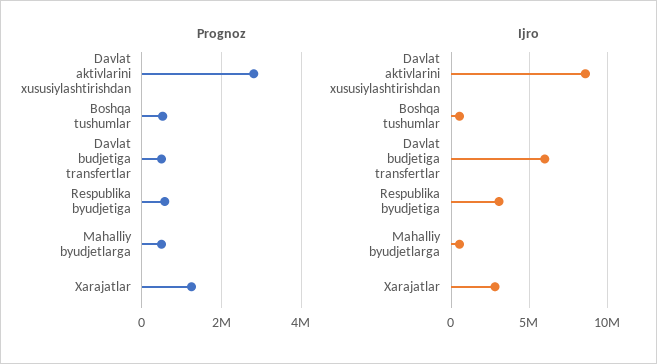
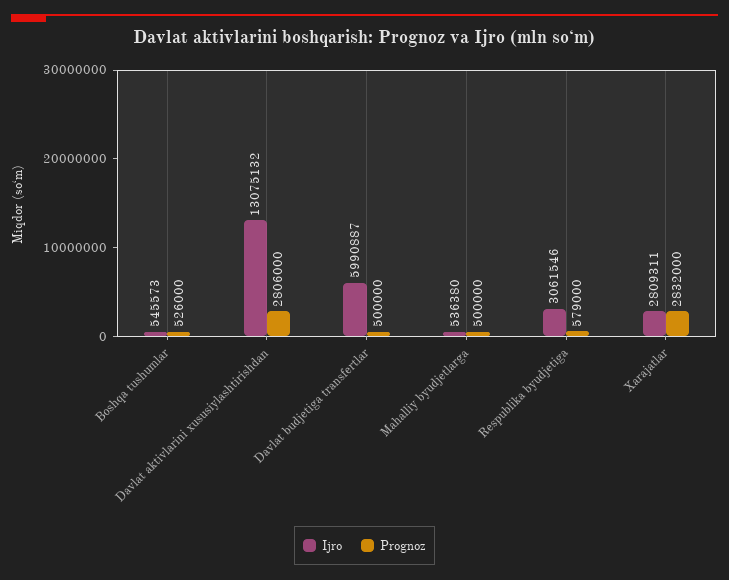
Prognoz, Xarajatlar: 1200000 -> 2832000
Ijro, Davlat aktivlarini xususiylashtirishdan: 8500000 -> 13075132

